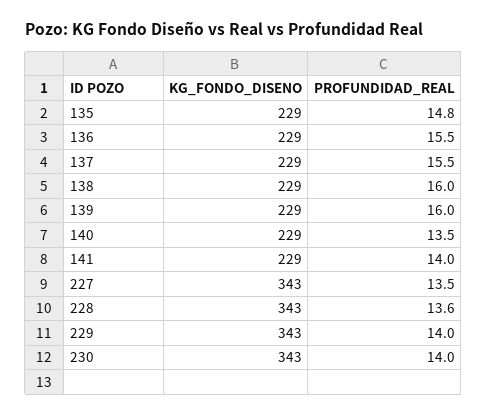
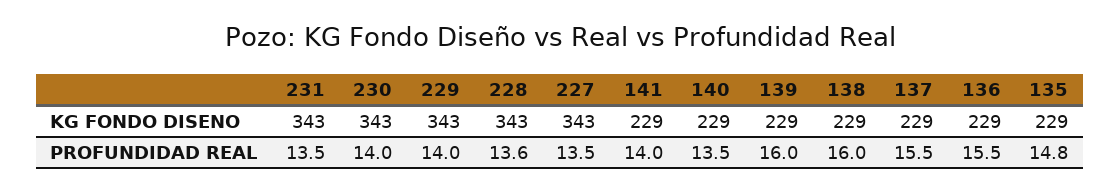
KG_FONDO_DISENO, 231: none -> 343
PROFUNDIDAD_REAL, 231: none -> 13.5

